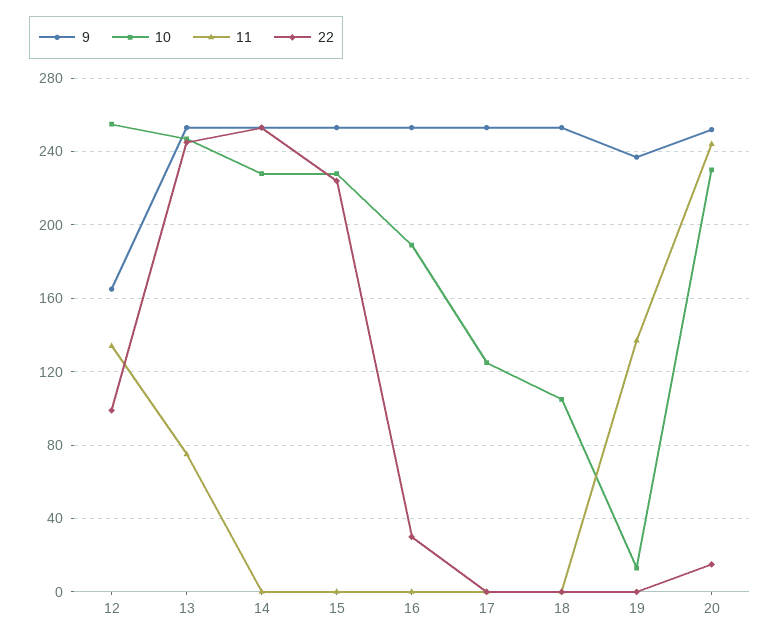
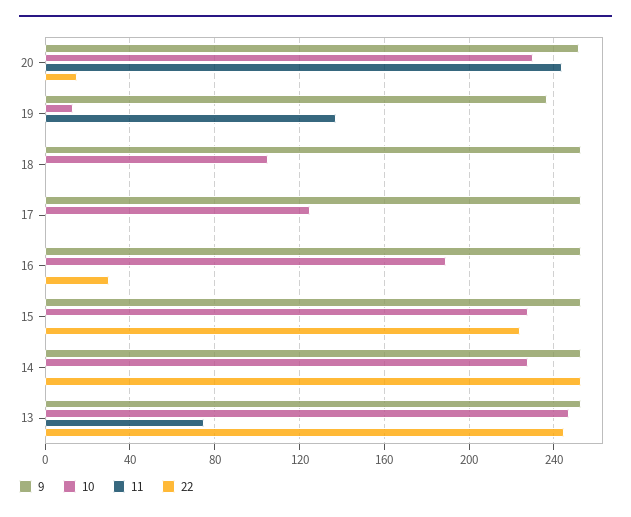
9, 12: 165 -> none
10, 12: 255 -> none
11, 12: 135 -> none
22, 12: 100 -> none

